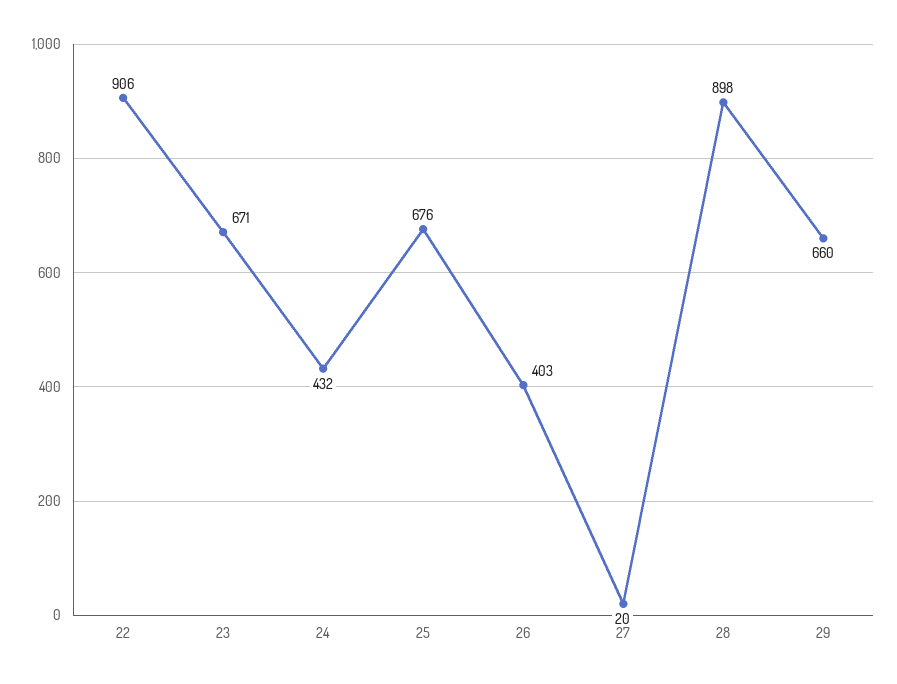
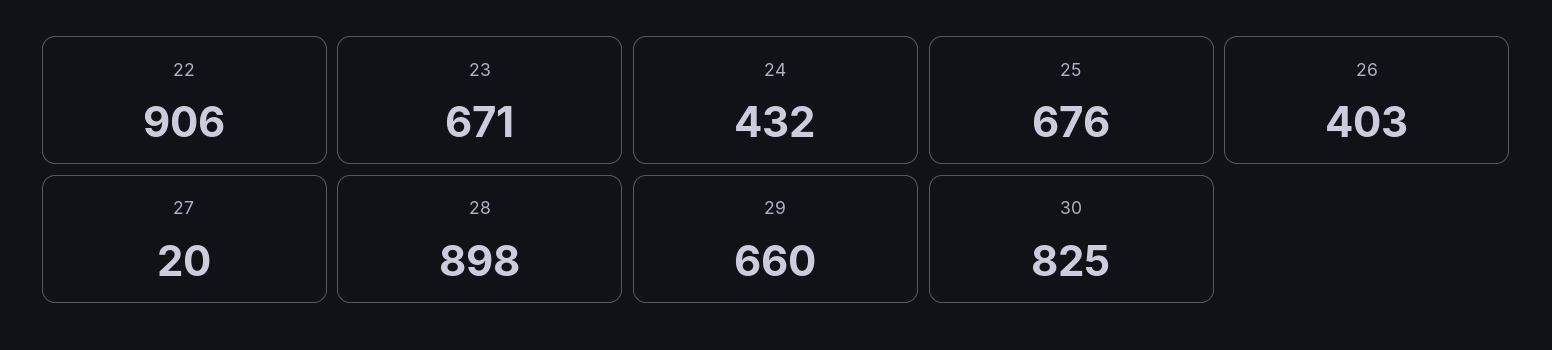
30: none -> 825

